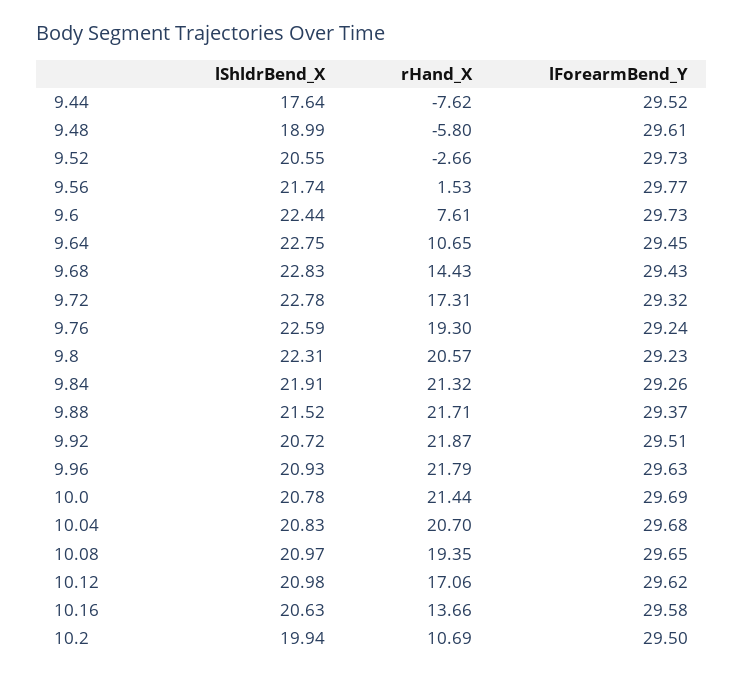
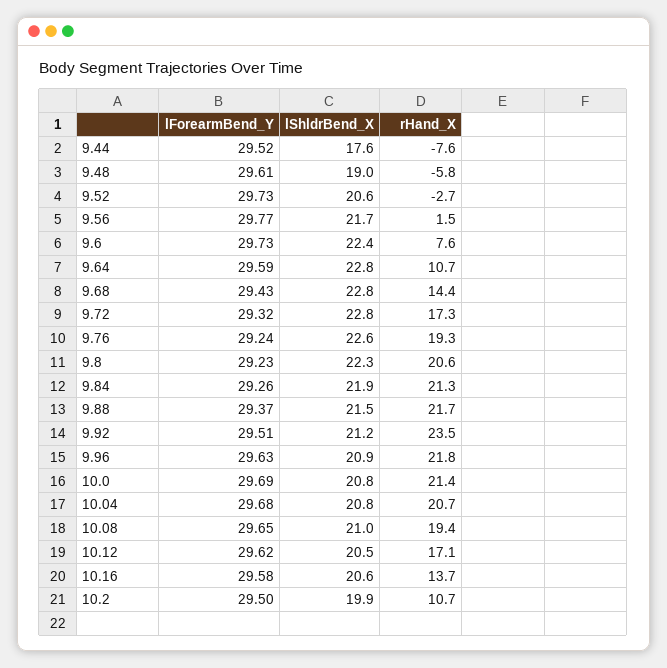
lForearmBend_Y, 9.64: 29.45 -> 29.59
lShldrBend_X, 9.92: 20.72 -> 21.2
rHand_X, 9.92: 21.87 -> 23.5
lShldrBend_X, 10.12: 20.98 -> 20.5

